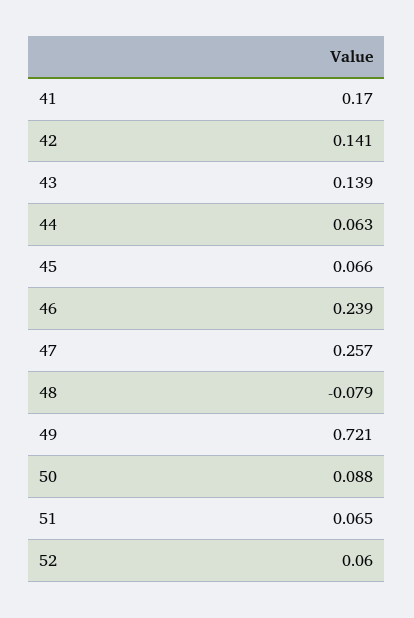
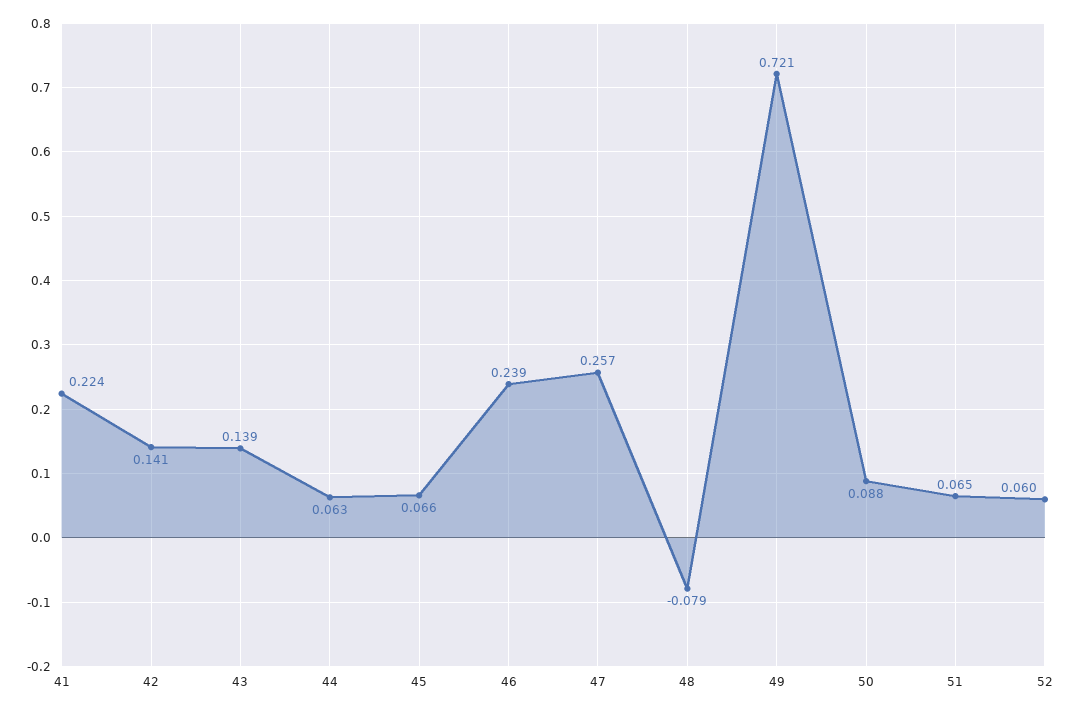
41: 0.17 -> 0.224

